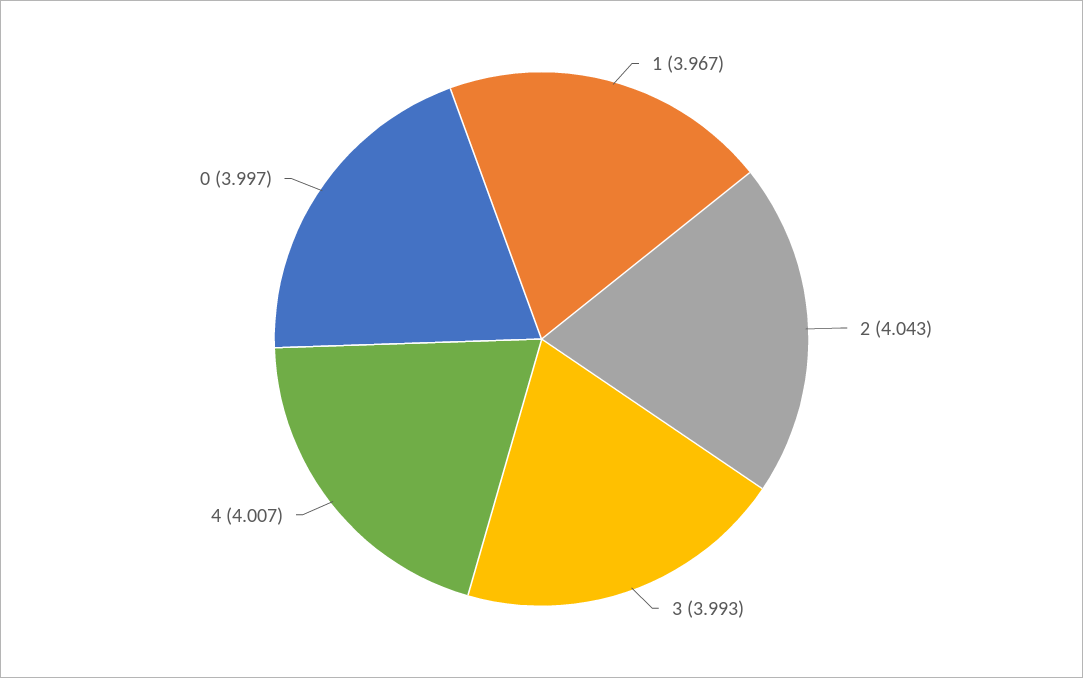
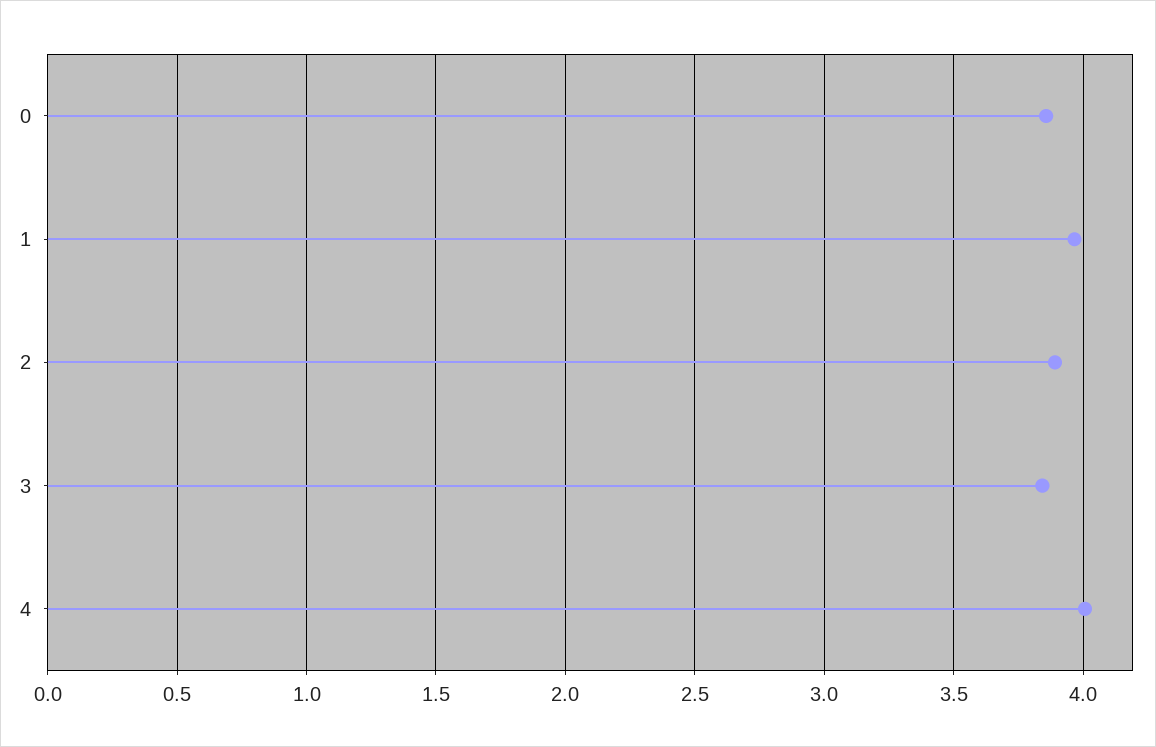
2: 4.043 -> 3.9
3: 3.993 -> 3.85
0: 3.997 -> 3.85

